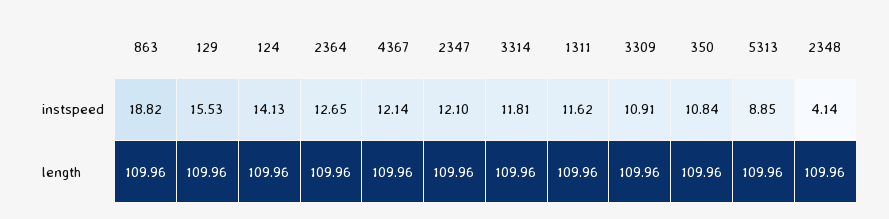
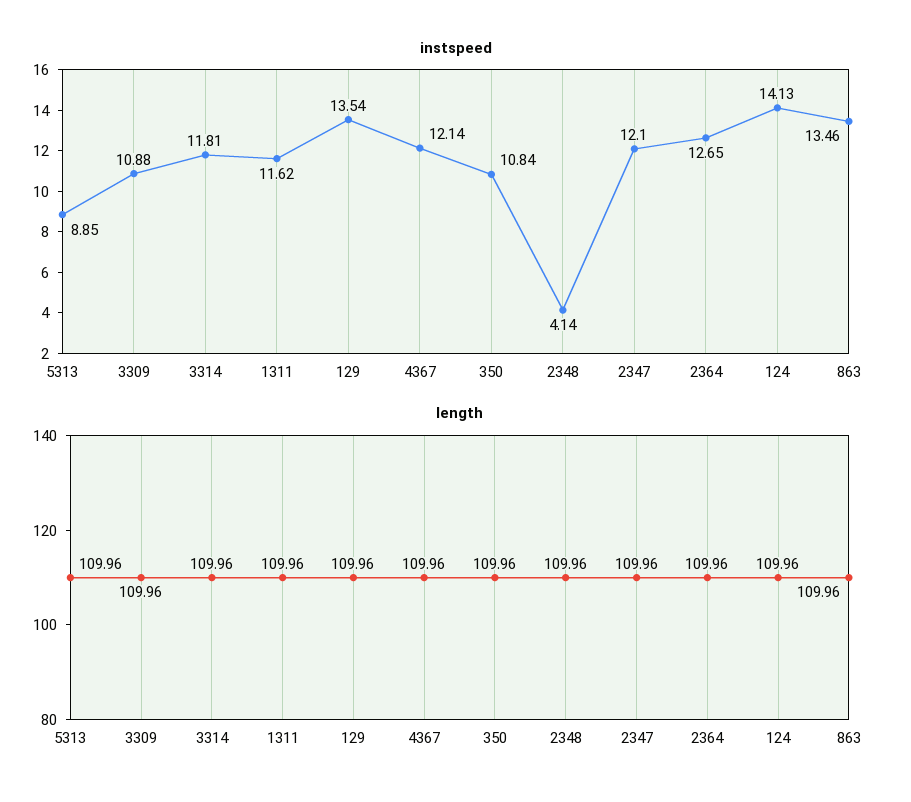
instspeed, 863: 18.82 -> 13.46
instspeed, 129: 15.53 -> 13.54
instspeed, 3309: 10.91 -> 10.88

